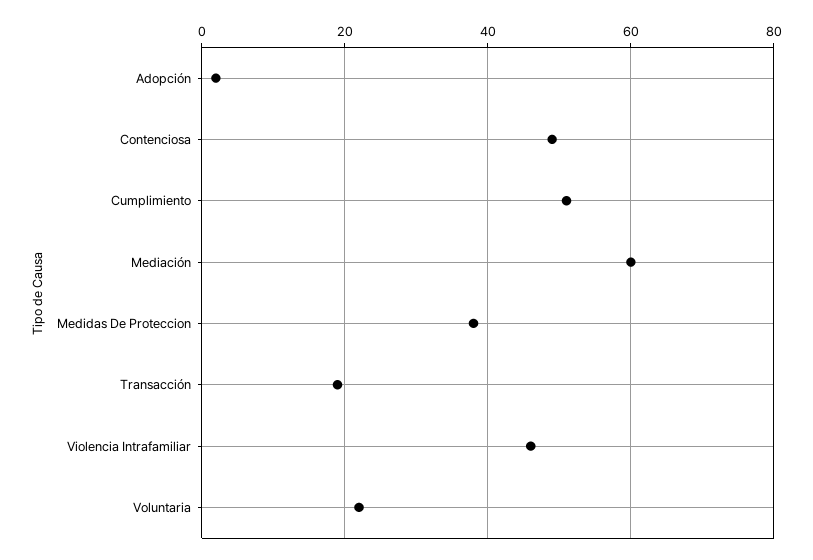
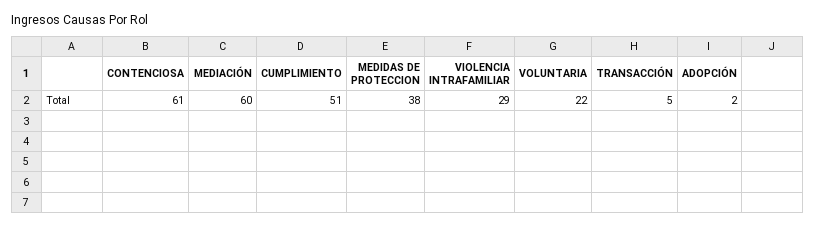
Contenciosa: 50 -> 61
Transacción: 20 -> 5
Violencia Intrafamiliar: 45 -> 29

